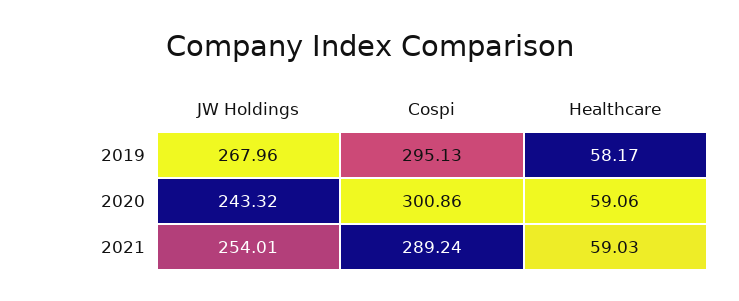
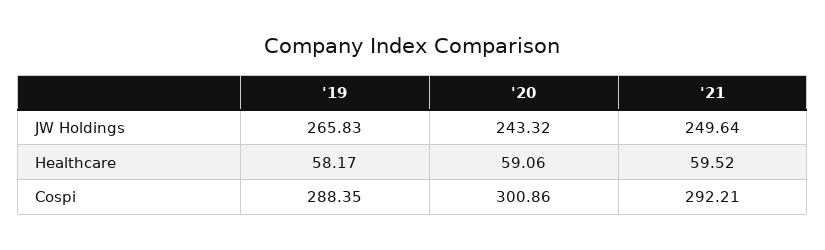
JW Holdings, 2019: 267.96 -> 265.83
Cospi, 2019: 295.13 -> 288.35
JW Holdings, 2021: 254.01 -> 249.64
Cospi, 2021: 289.24 -> 292.21
Healthcare, 2021: 59.03 -> 59.52

